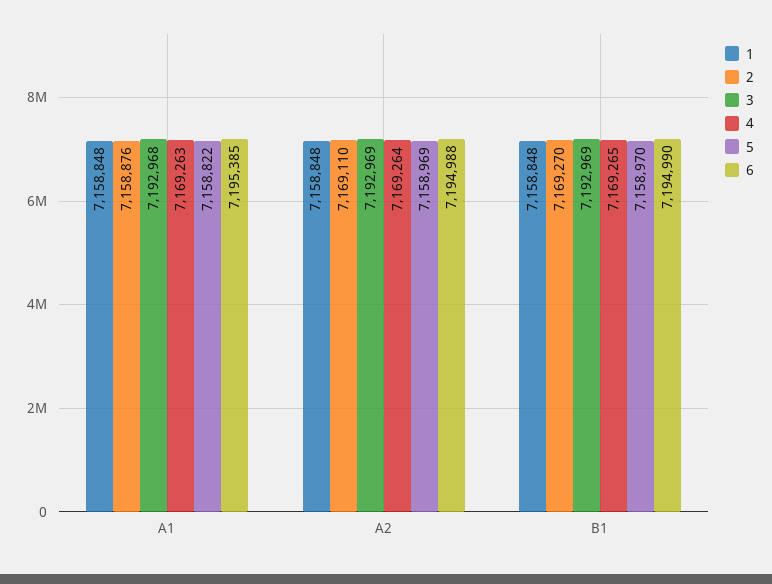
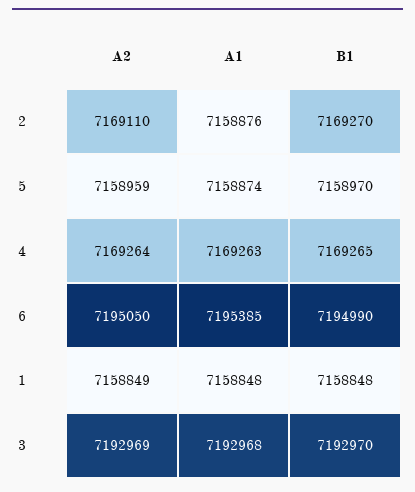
5, A1: 7158822 -> 7158874
1, A2: 7158848 -> 7158849
5, A2: 7158969 -> 7158959
6, A2: 7194988 -> 7195050
3, B1: 7192969 -> 7192970

